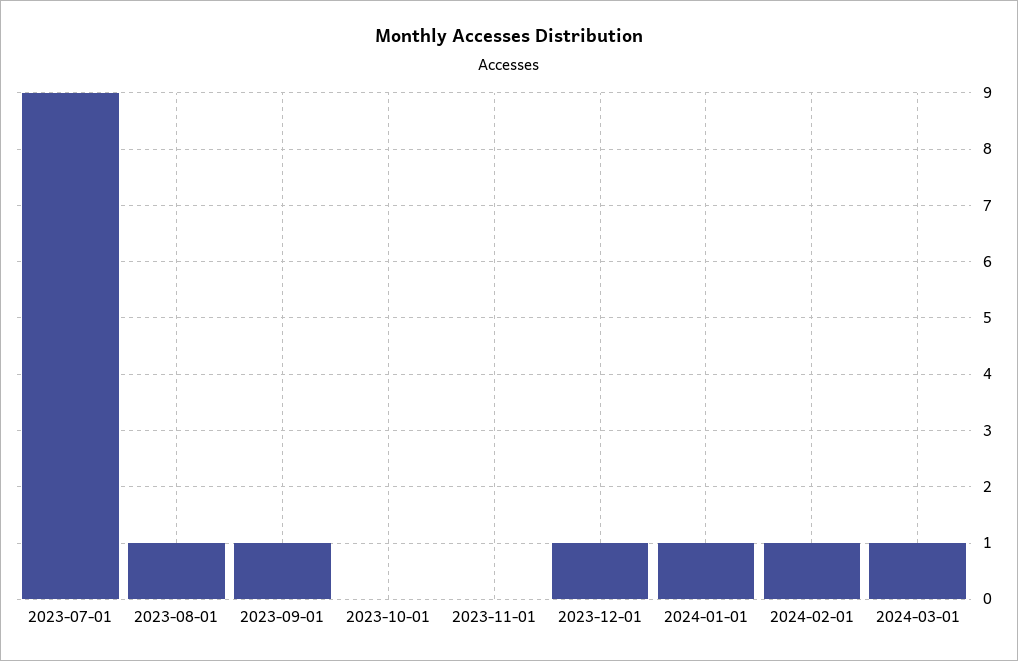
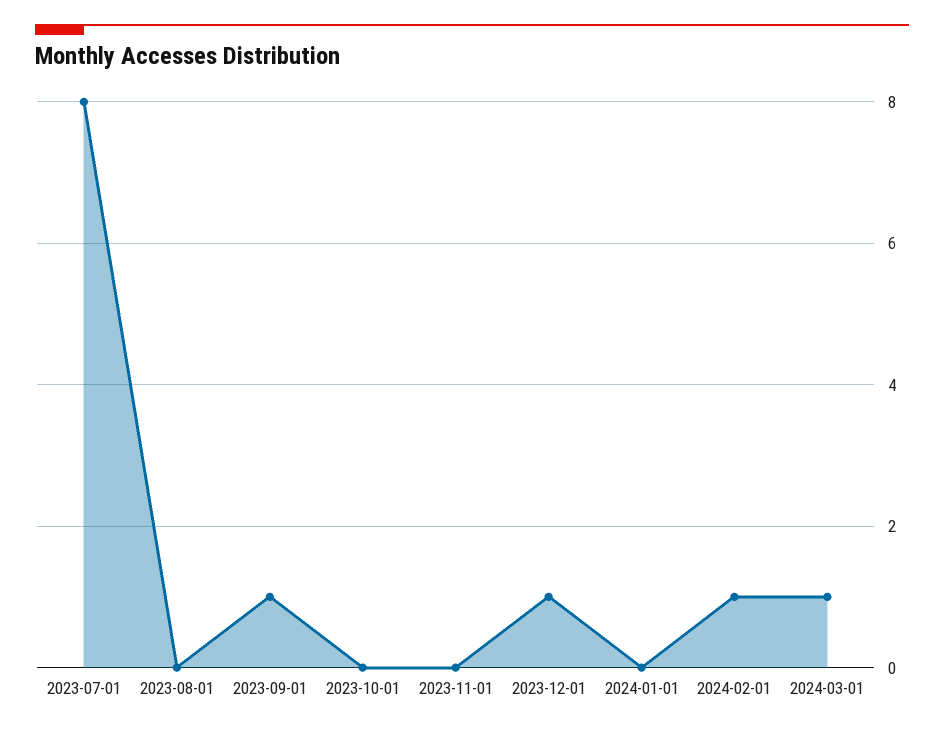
2023-07-01: 9 -> 8
2023-08-01: 1 -> 0
2024-01-01: 1 -> 0

